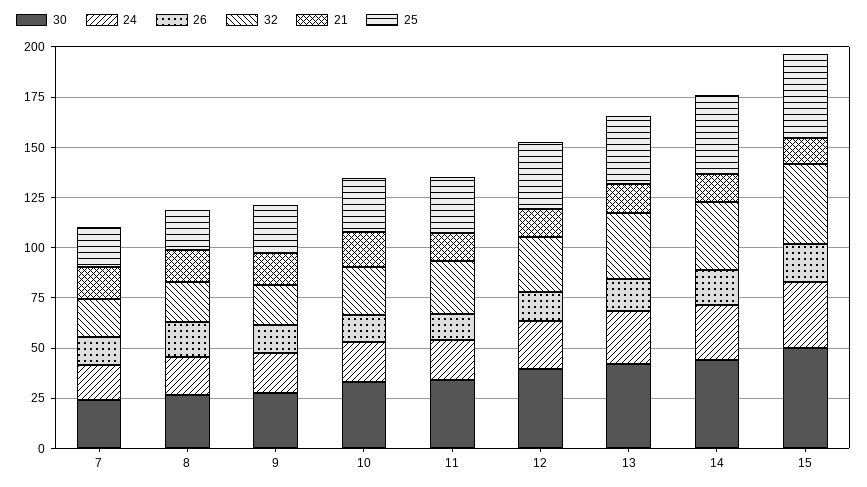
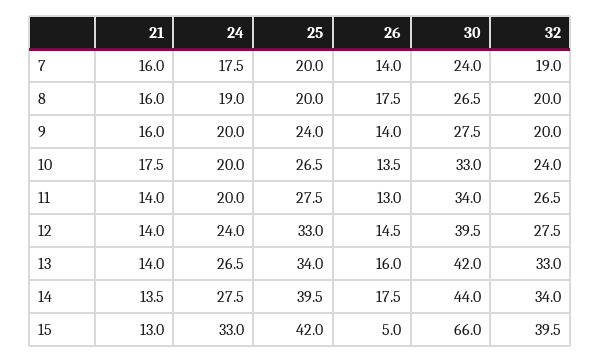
30, 15: 50 -> 66
26, 15: 20 -> 5

